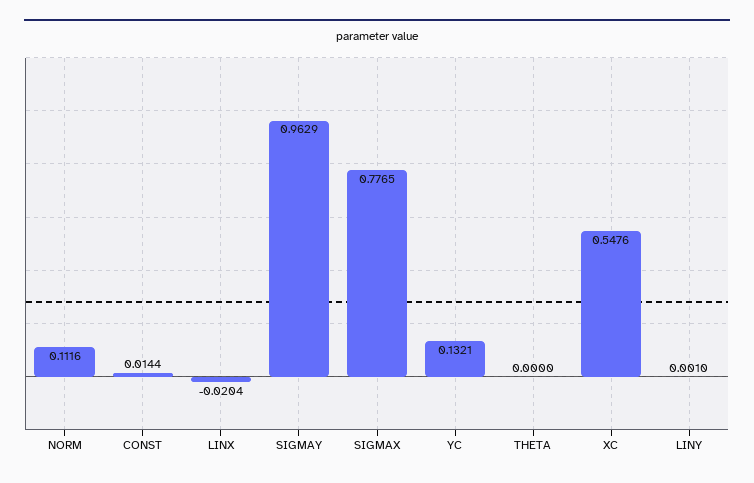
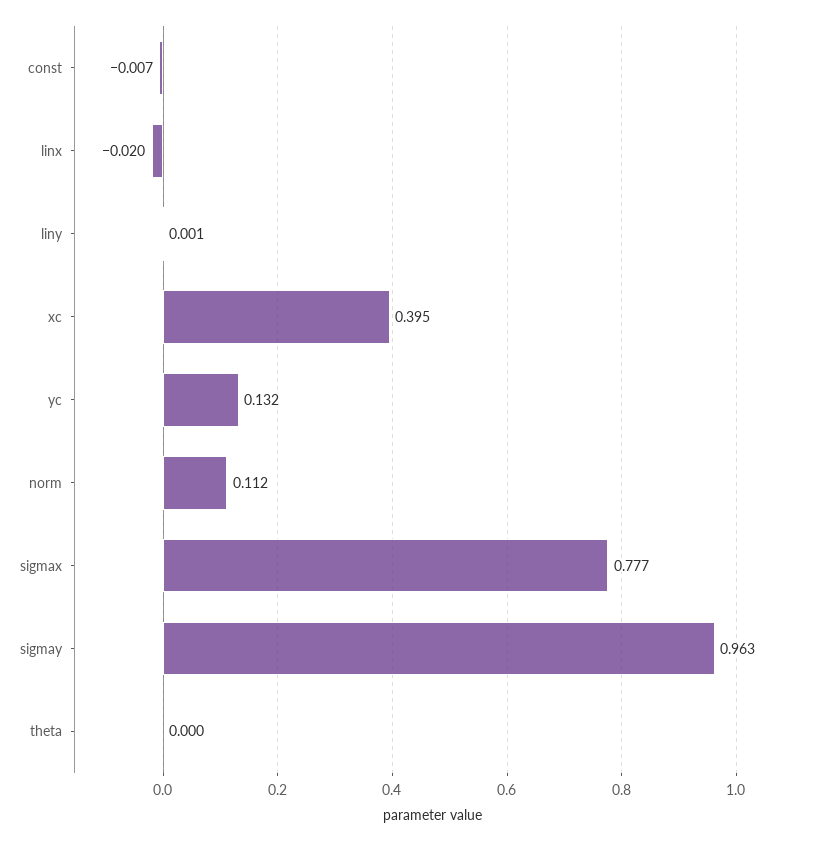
CONST: 0.0144 -> -0.007
XC: 0.5476 -> 0.395

